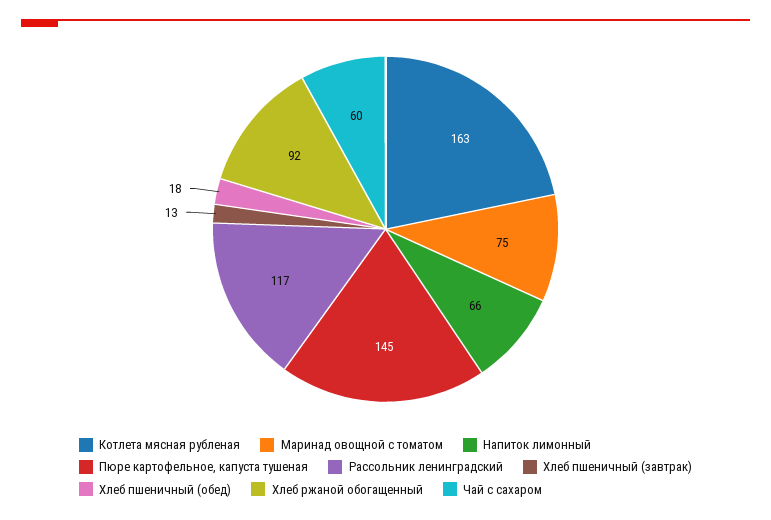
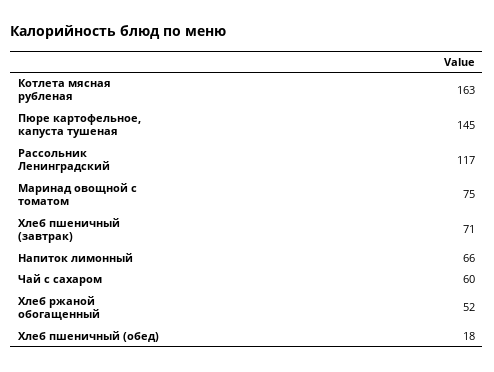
Хлеб пшеничный (завтрак): 13 -> 71
Хлеб ржаной обогащенный: 92 -> 52

